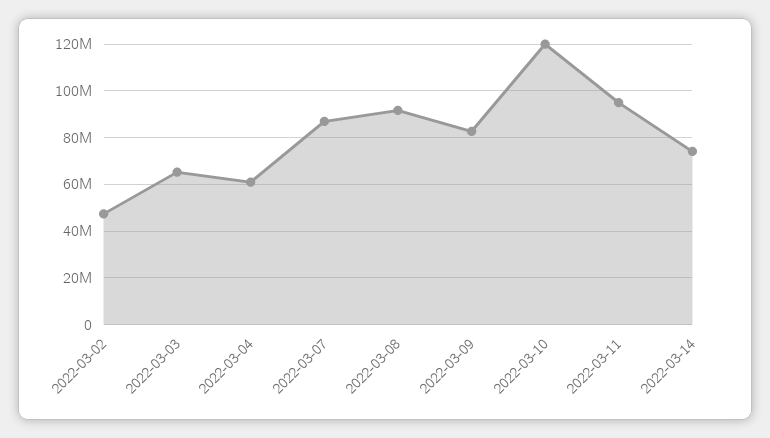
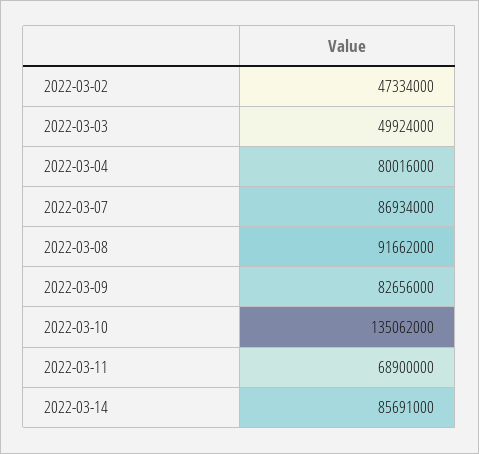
2022-03-03: 65000000 -> 49924000
2022-03-04: 60000000 -> 80016000
2022-03-10: 120000000 -> 135062000
2022-03-11: 95000000 -> 68900000
2022-03-14: 75000000 -> 85691000

